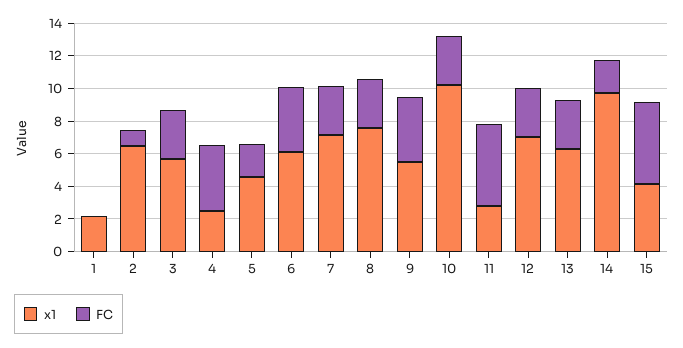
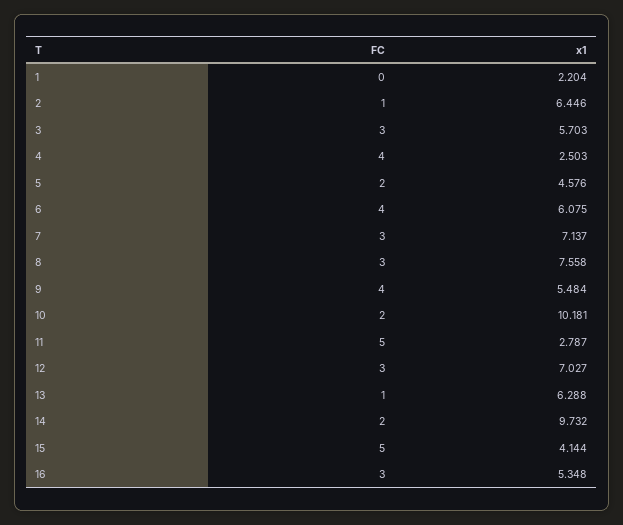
FC, 10: 3 -> 2
FC, 13: 3 -> 1
FC, 16: none -> 3
x1, 16: none -> 5.348

